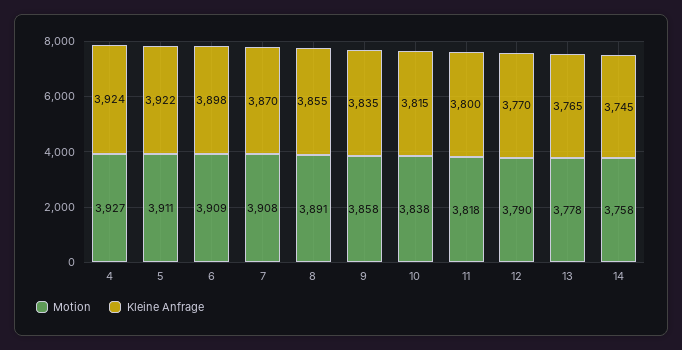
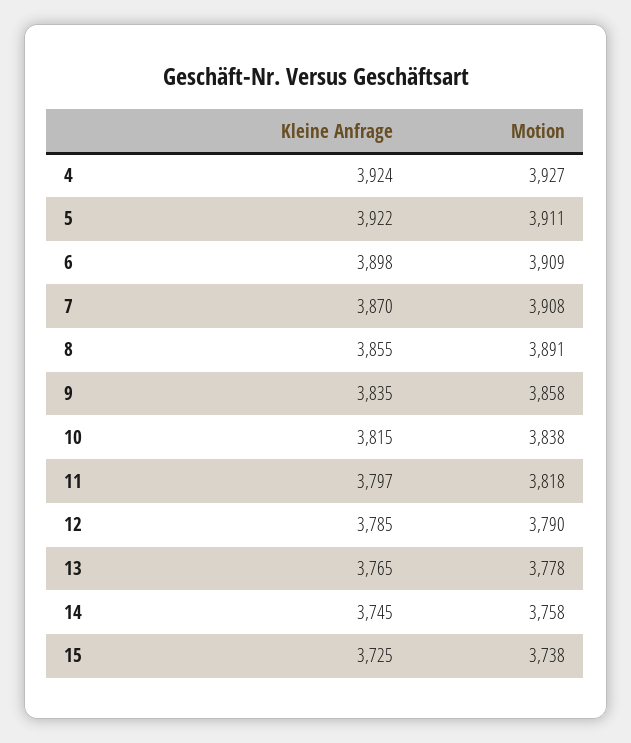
Kleine Anfrage, 11: 3800 -> 3797
Kleine Anfrage, 12: 3770 -> 3785
Kleine Anfrage, 15: none -> 3725
Motion, 15: none -> 3738

